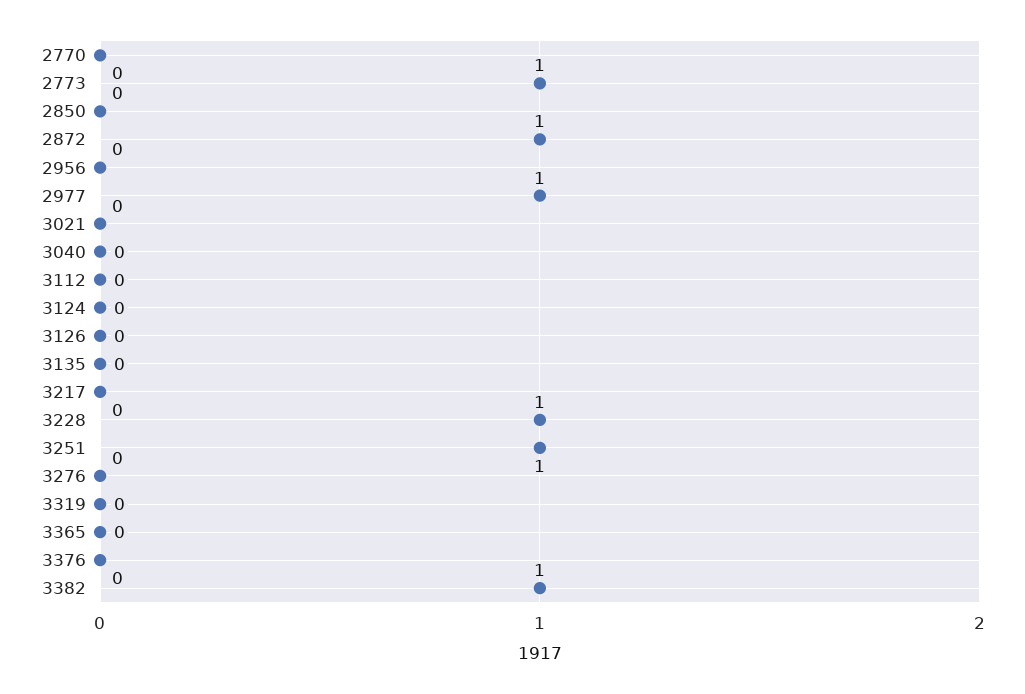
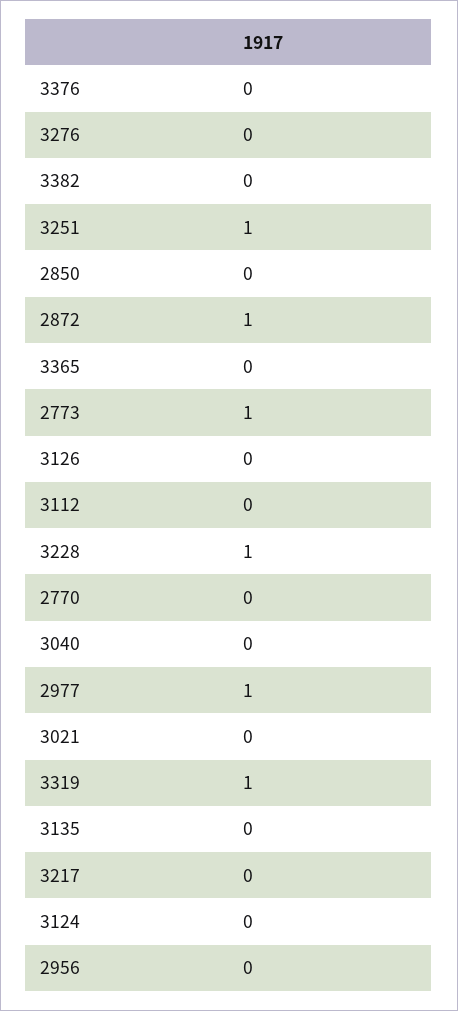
3319: 0 -> 1
3382: 1 -> 0

